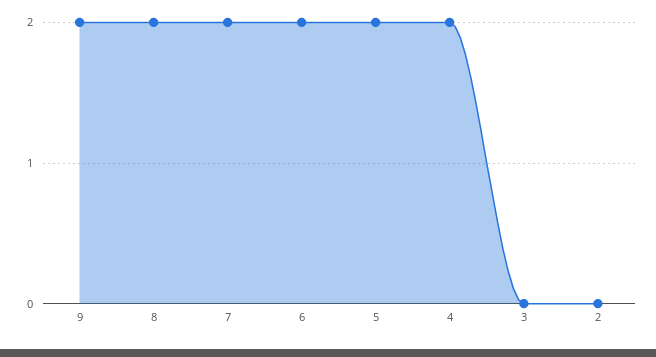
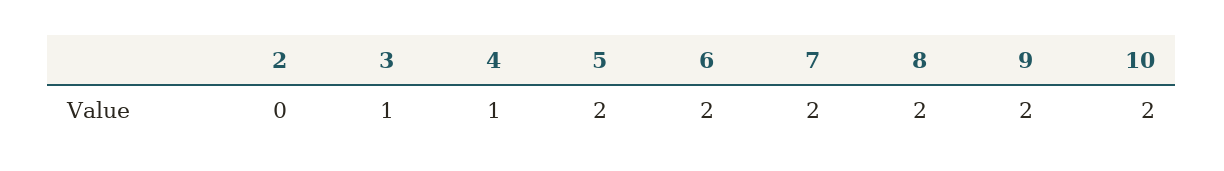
4: 2 -> 1
3: 0 -> 1
10: none -> 2

